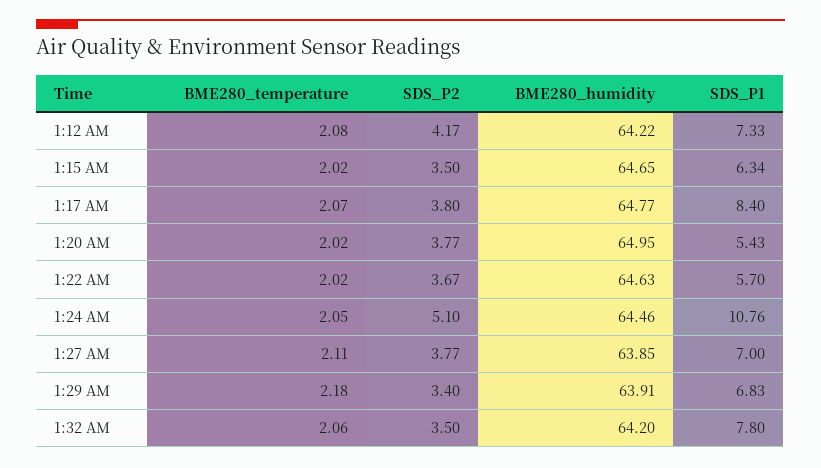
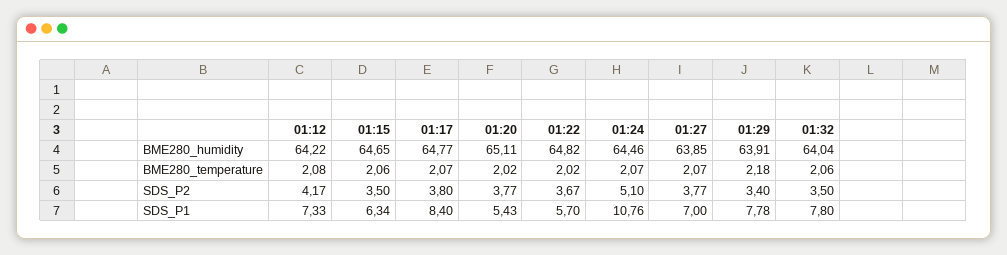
BME280_temperature, 1:15 AM: 2.02 -> 2.06
BME280_humidity, 1:20 AM: 64.95 -> 65.11
BME280_humidity, 1:22 AM: 64.63 -> 64.82
BME280_temperature, 1:24 AM: 2.05 -> 2.07
BME280_temperature, 1:27 AM: 2.11 -> 2.07
SDS_P1, 1:29 AM: 6.83 -> 7.78
BME280_humidity, 1:32 AM: 64.2 -> 64.04

